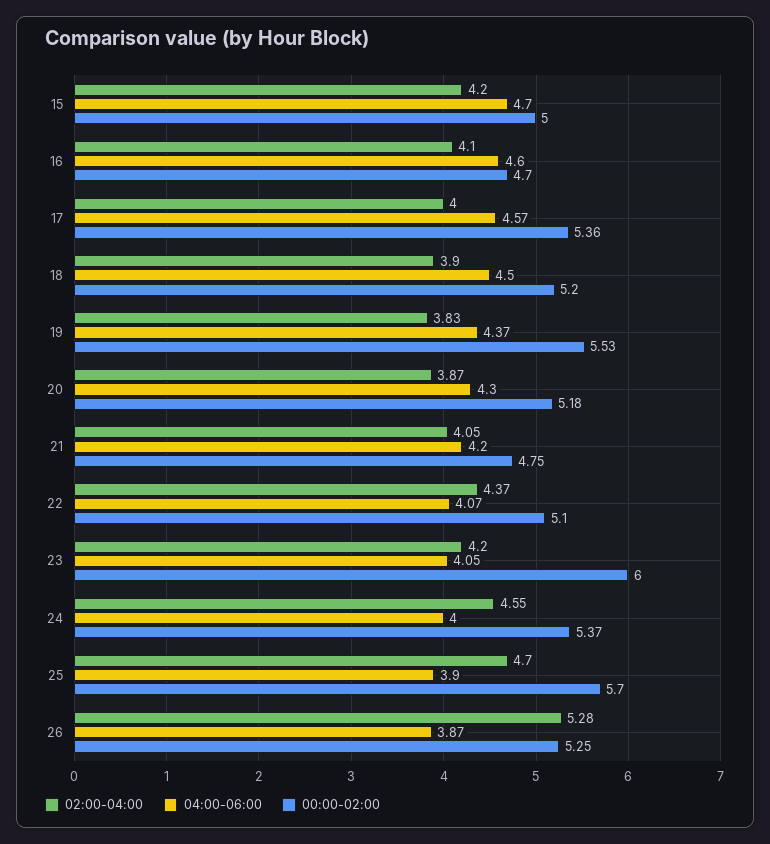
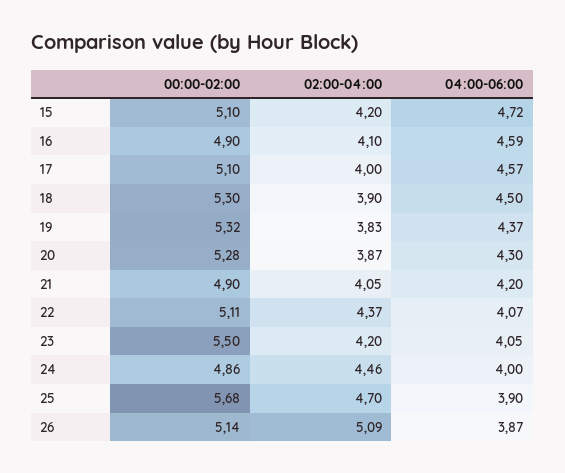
04:00-06:00, 15: 4.7 -> 4.72
00:00-02:00, 15: 5 -> 5.1
04:00-06:00, 16: 4.6 -> 4.59
00:00-02:00, 16: 4.7 -> 4.9
00:00-02:00, 17: 5.36 -> 5.1
00:00-02:00, 18: 5.2 -> 5.3
00:00-02:00, 19: 5.53 -> 5.32
00:00-02:00, 20: 5.18 -> 5.28
00:00-02:00, 21: 4.75 -> 4.9
00:00-02:00, 22: 5.1 -> 5.11
00:00-02:00, 23: 6 -> 5.5
02:00-04:00, 24: 4.55 -> 4.46
00:00-02:00, 24: 5.37 -> 4.86
00:00-02:00, 25: 5.7 -> 5.68
02:00-04:00, 26: 5.28 -> 5.09
00:00-02:00, 26: 5.25 -> 5.14

